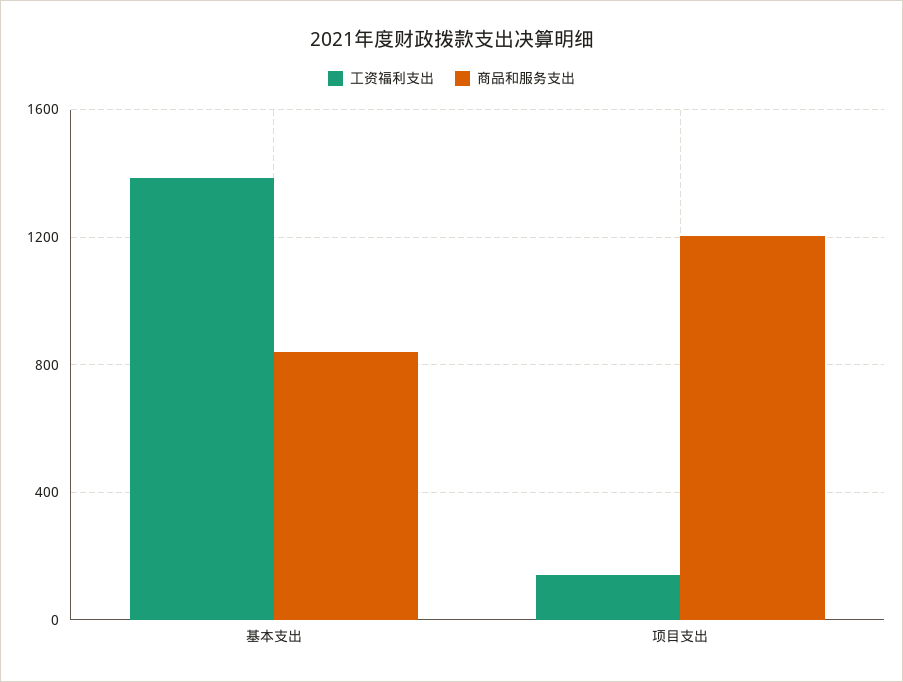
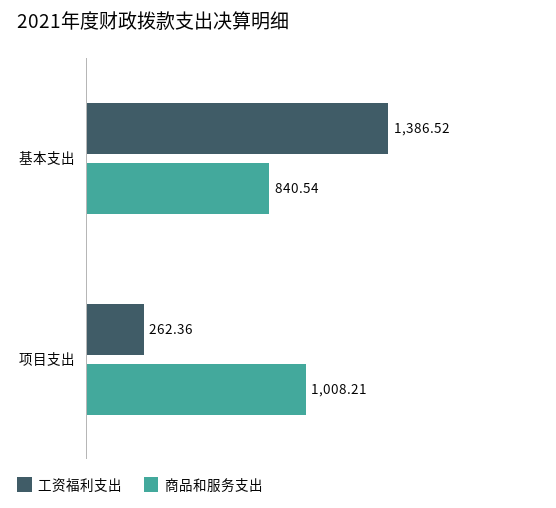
工资福利支出, 项目支出: 150 -> 262.36
商品和服务支出, 项目支出: 1200 -> 1008.21

